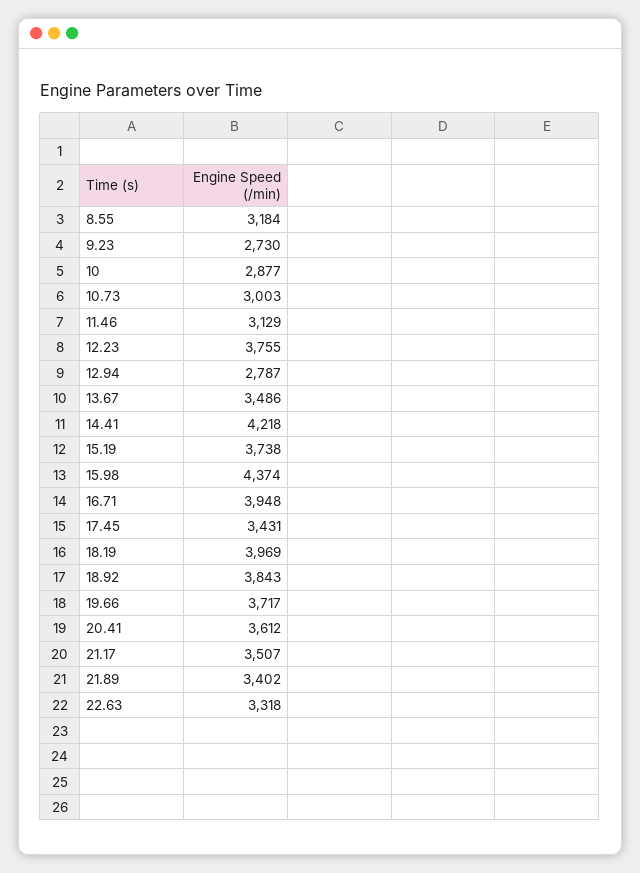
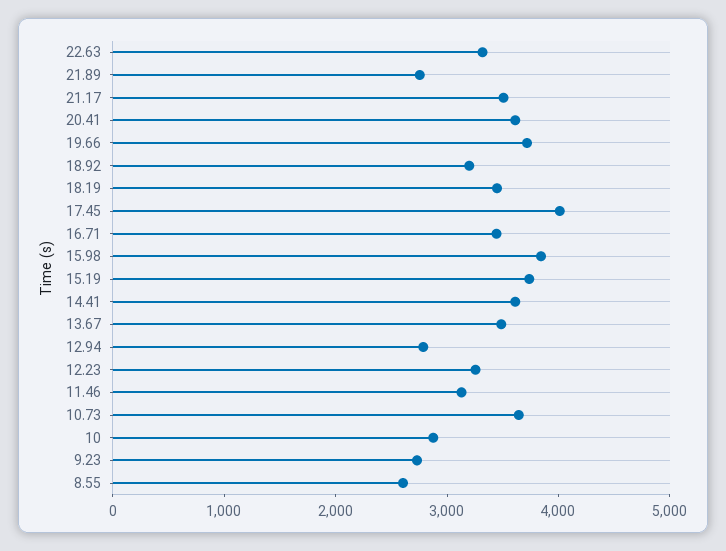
8.55: 3184 -> 2600
10.73: 3003 -> 3600
12.23: 3755 -> 3200
14.41: 4218 -> 3600
15.98: 4374 -> 3800
16.71: 3948 -> 3400
17.45: 3431 -> 4000
18.19: 3969 -> 3400
18.92: 3843 -> 3200
21.89: 3402 -> 2800

